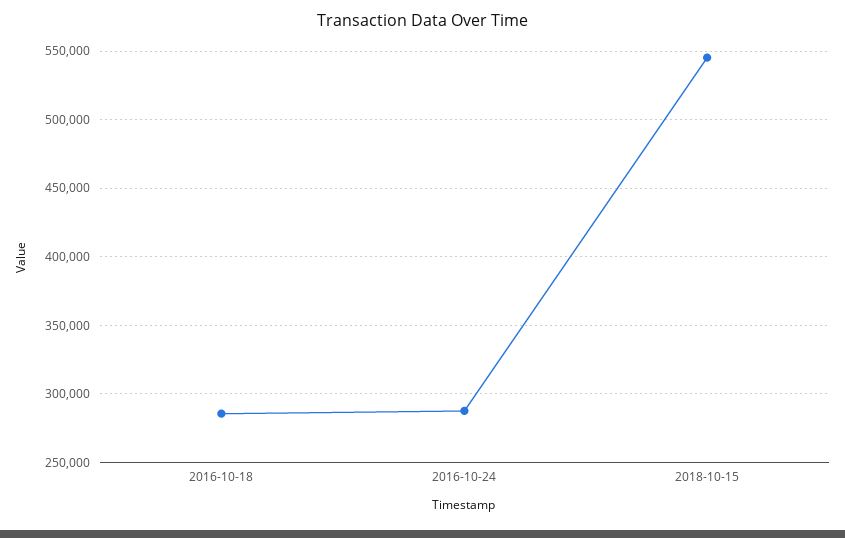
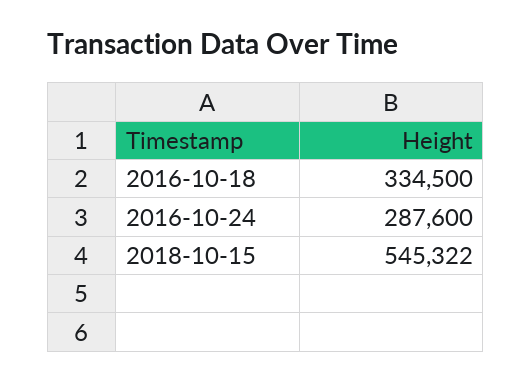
2016-10-18: 285000 -> 334500

